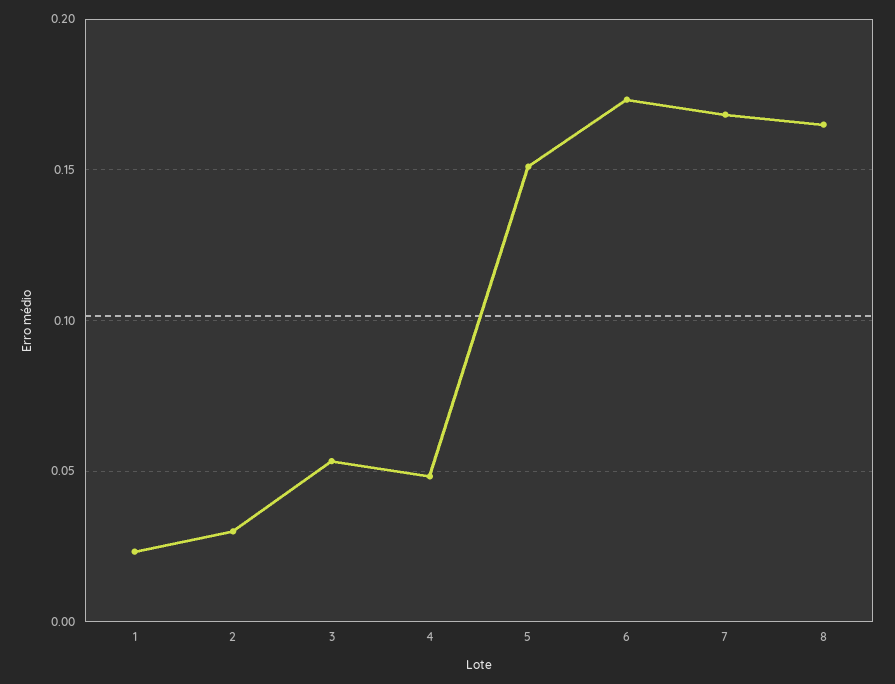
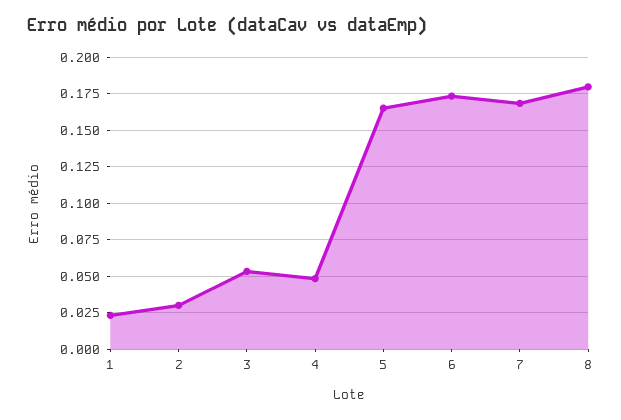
5: 0.15 -> 0.165
8: 0.165 -> 0.18

